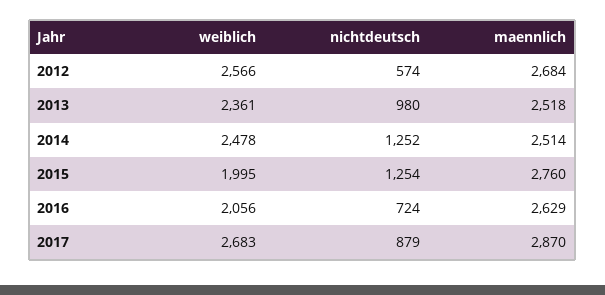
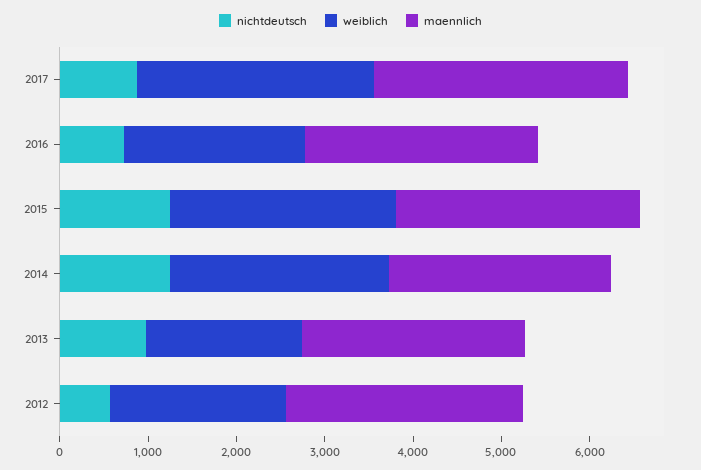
weiblich, 2012: 2566 -> 2000
weiblich, 2013: 2361 -> 1800
weiblich, 2015: 1995 -> 2600

